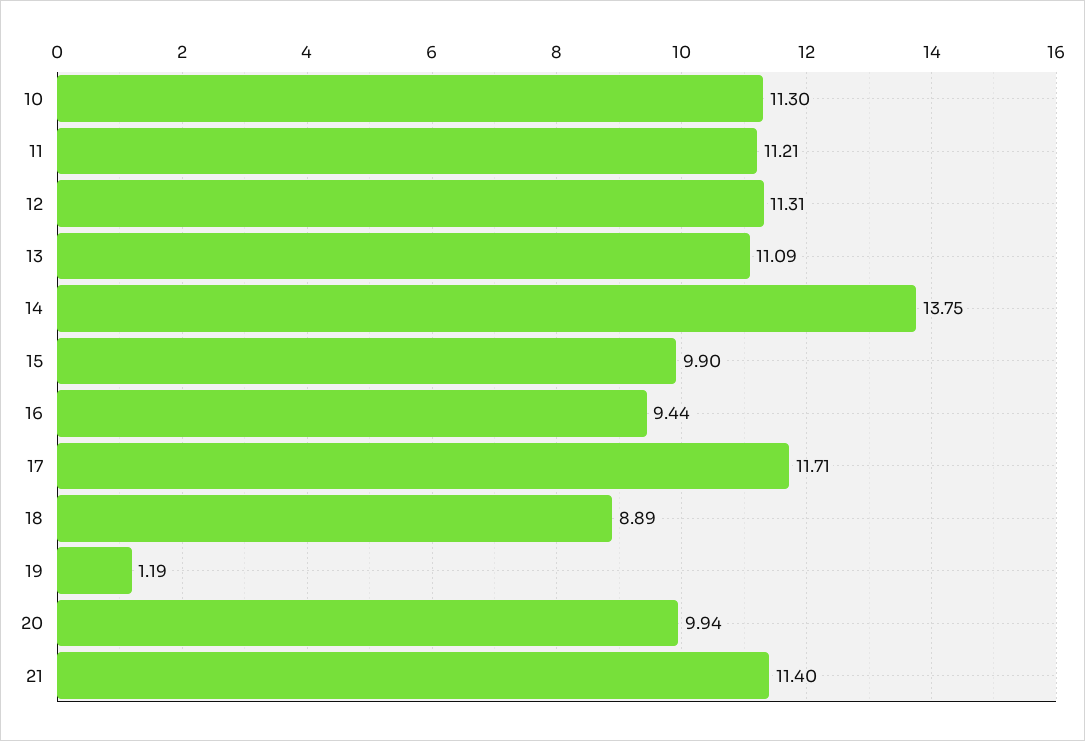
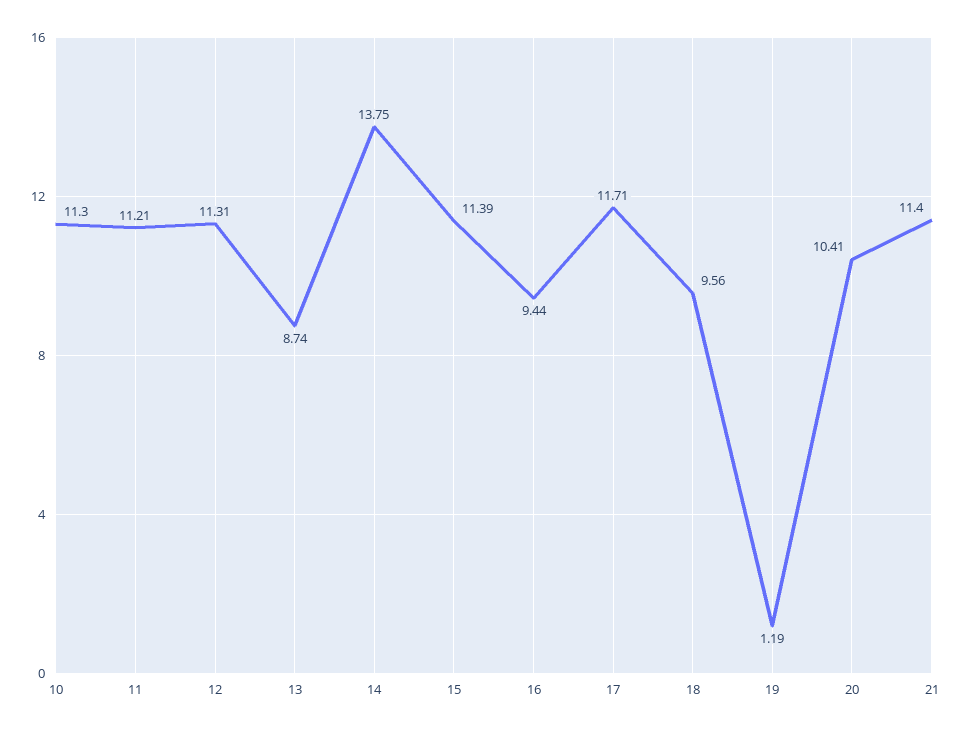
13: 11.09 -> 8.74
15: 9.9 -> 11.39
18: 8.89 -> 9.56
20: 9.94 -> 10.41

